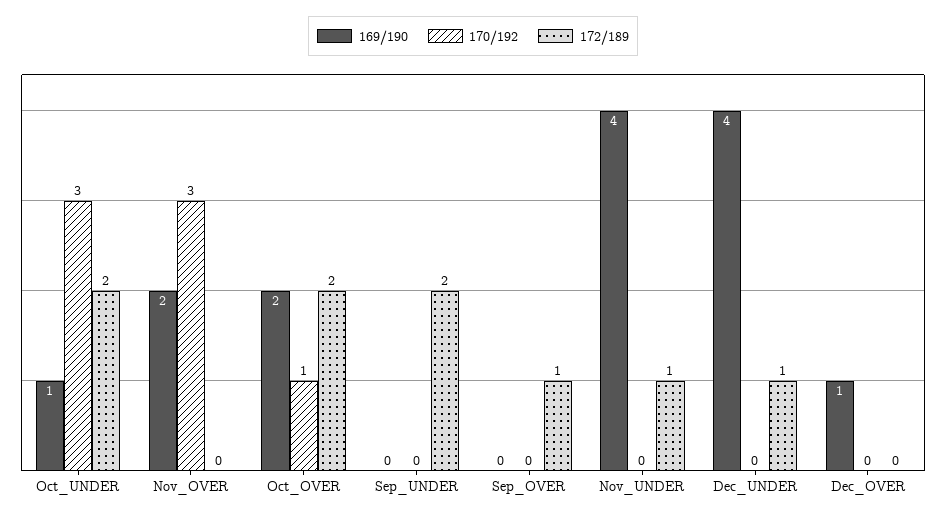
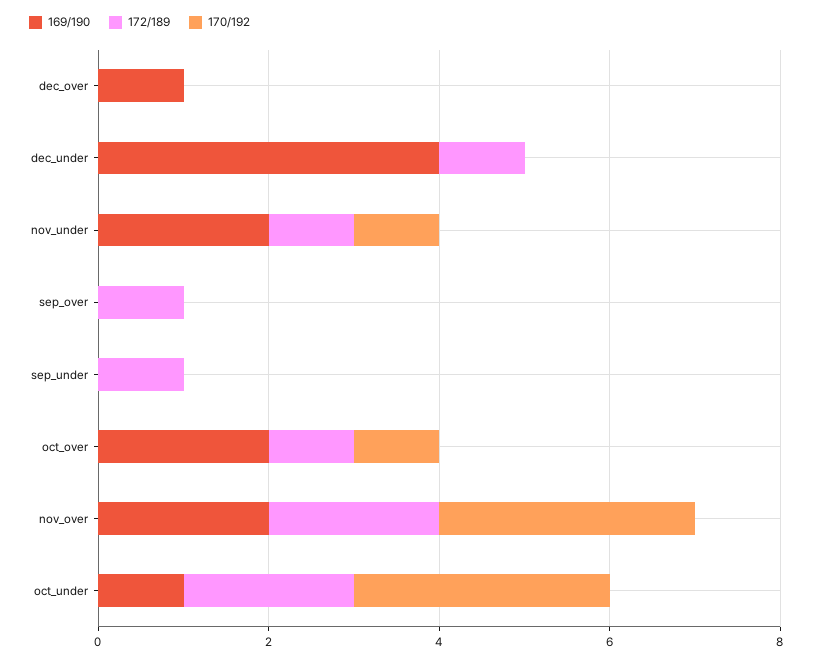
172/189, Nov_OVER: 0 -> 2
172/189, Oct_OVER: 2 -> 1
172/189, Sep_UNDER: 2 -> 1
169/190, Nov_UNDER: 4 -> 2
170/192, Nov_UNDER: 0 -> 1

